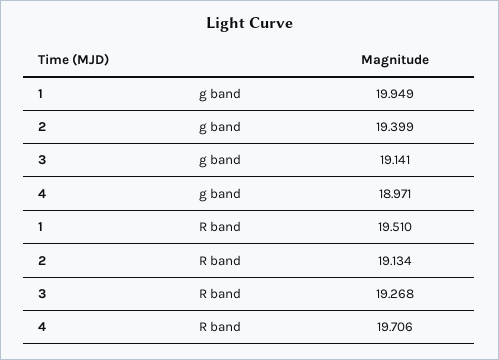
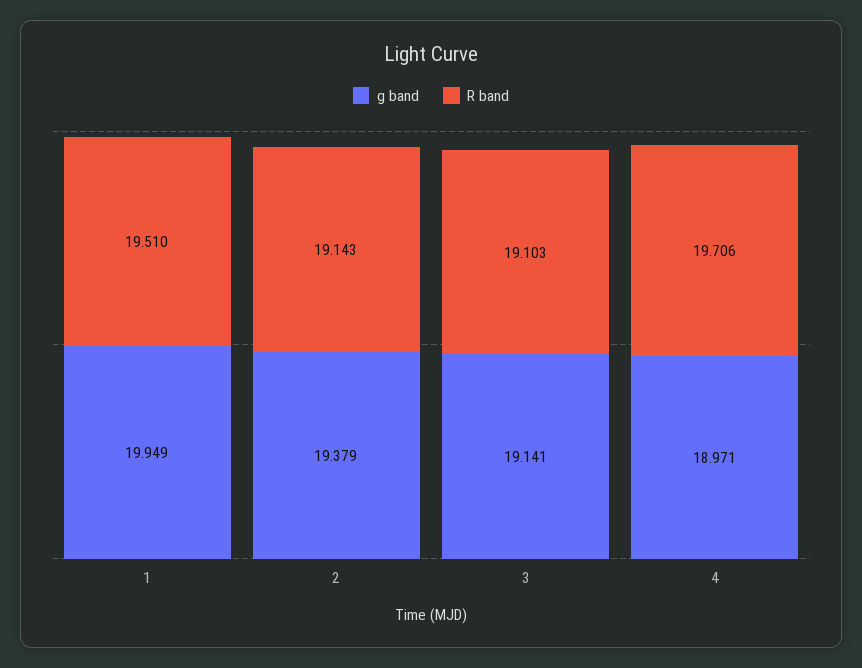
g band, 2: 19.399 -> 19.379
R band, 2: 19.134 -> 19.143
R band, 3: 19.268 -> 19.103

